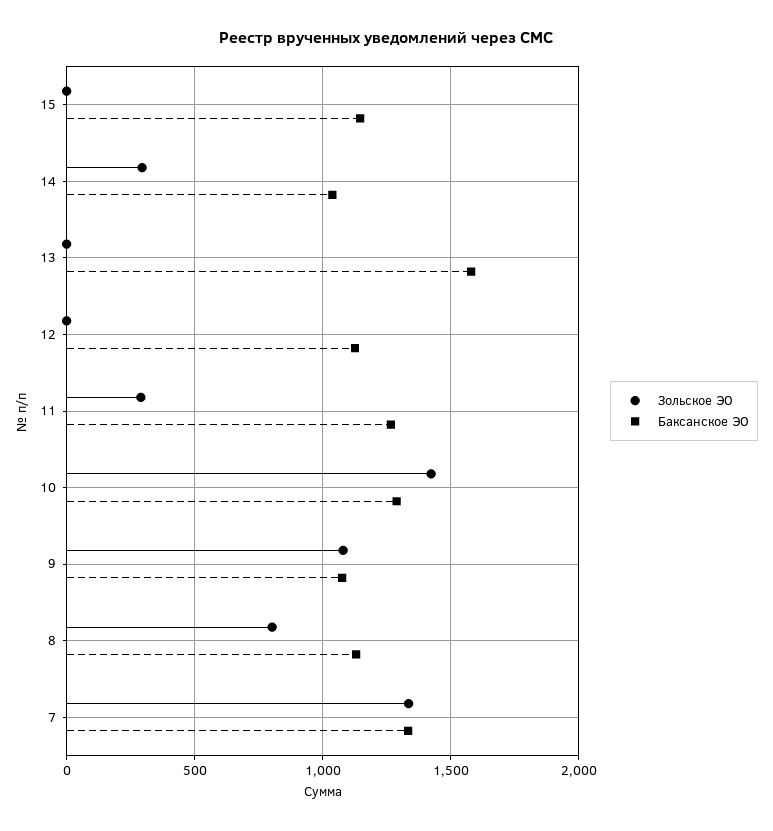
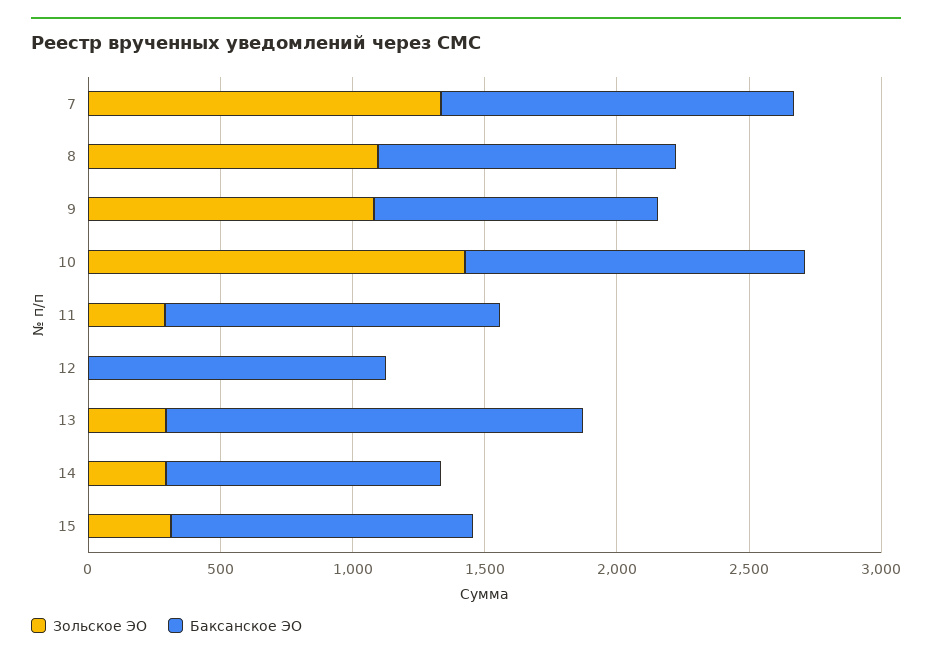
Зольское ЭО, 15: 0 -> 300
Зольское ЭО, 13: 0 -> 300
Зольское ЭО, 8: 800 -> 1100

